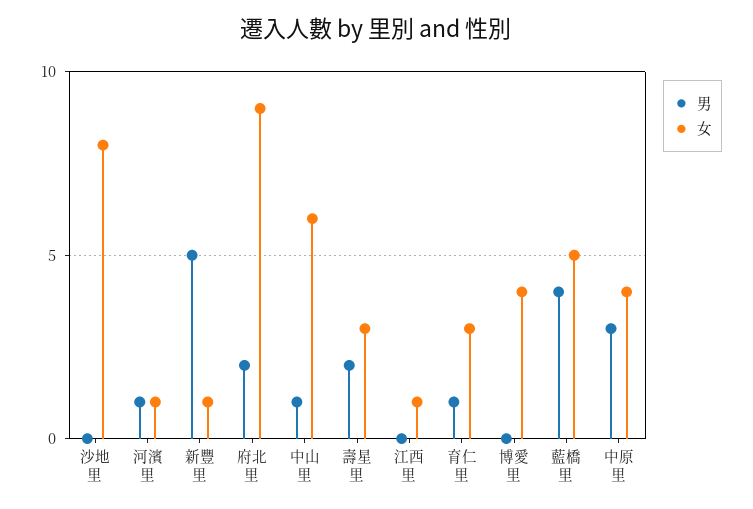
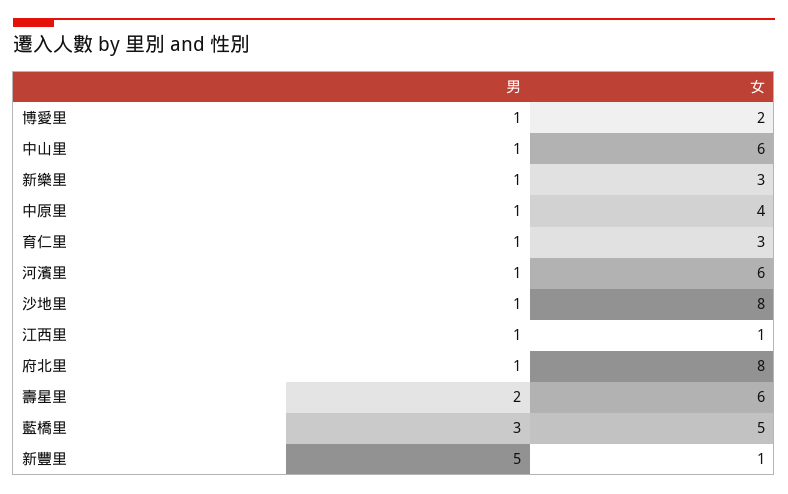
男, 沙地里: 0 -> 1
女, 河濱里: 1 -> 6
男, 府北里: 2 -> 1
女, 府北里: 9 -> 8
女, 壽星里: 3 -> 6
男, 江西里: 0 -> 1
男, 博愛里: 0 -> 1
女, 博愛里: 4 -> 2
男, 藍橋里: 4 -> 3
男, 中原里: 3 -> 1
男, 新樂里: none -> 1
女, 新樂里: none -> 3

